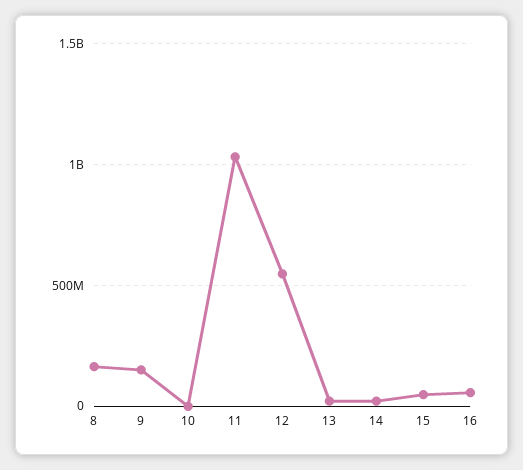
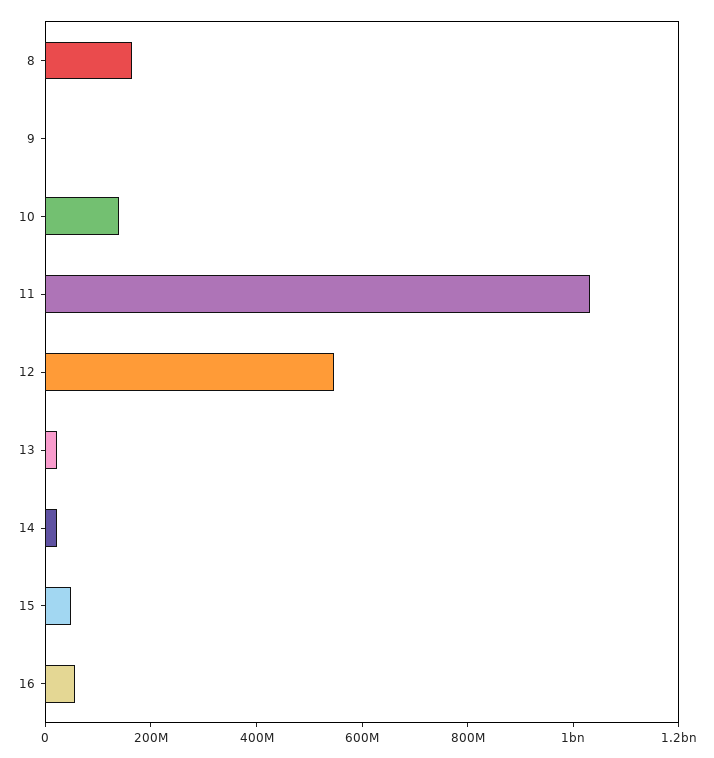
9: 150000000 -> 0
10: 0 -> 150000000

